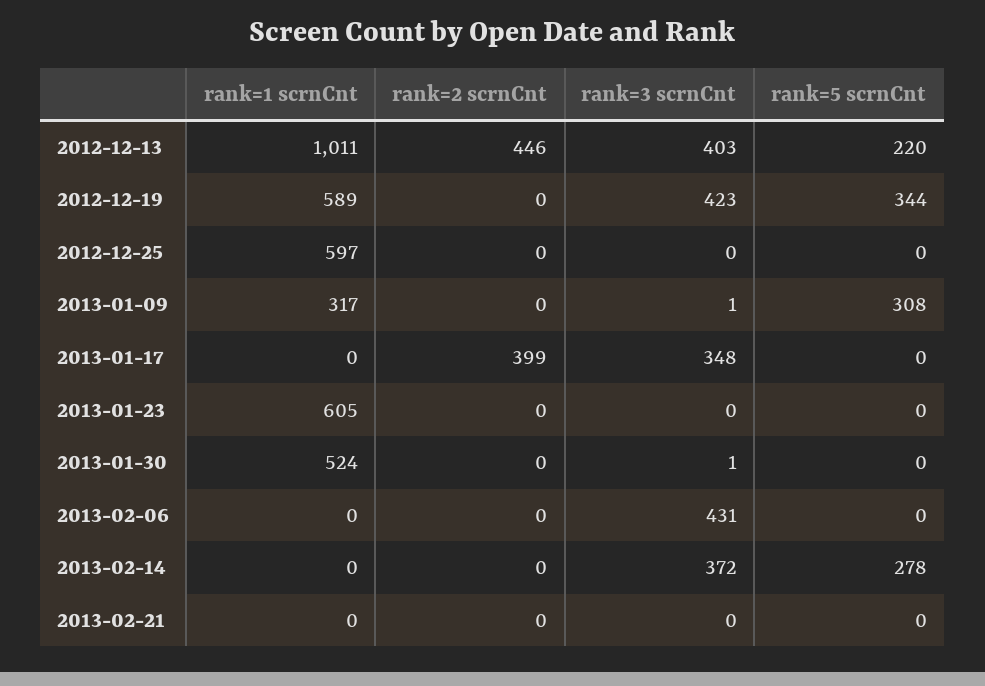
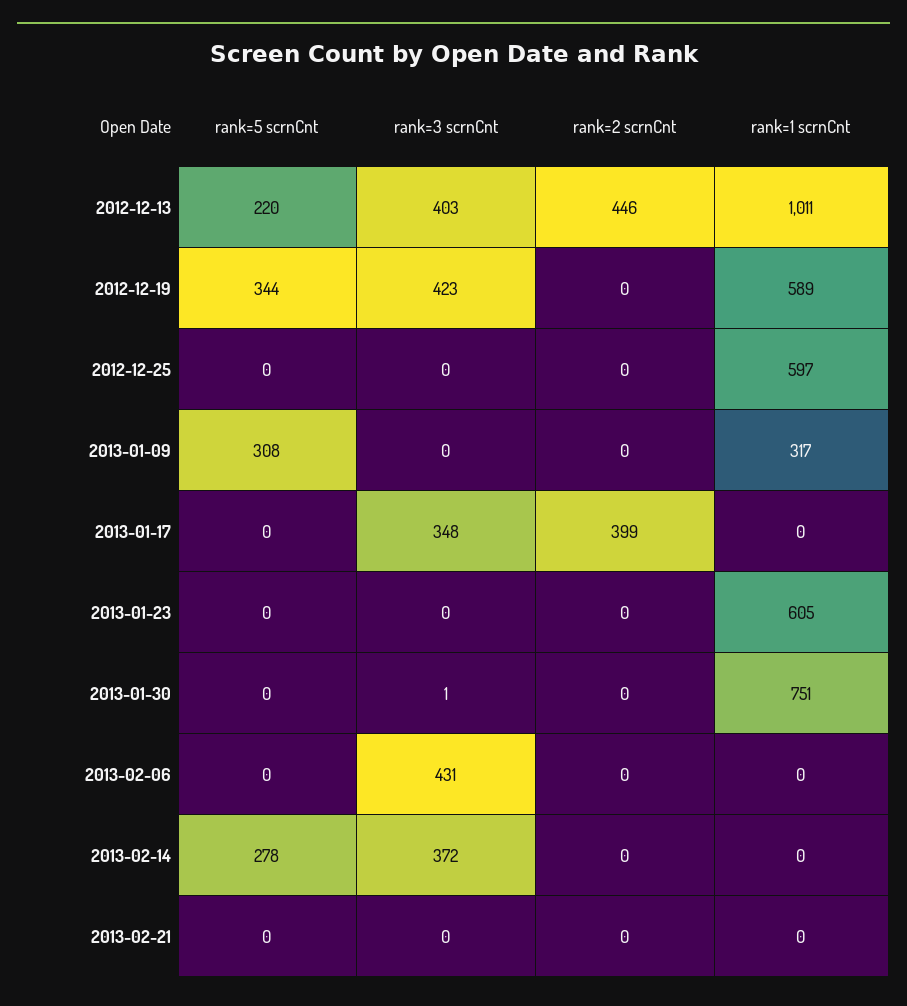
rank=3 scrnCnt, 2013-01-09: 1 -> 0
rank=1 scrnCnt, 2013-01-30: 524 -> 751

